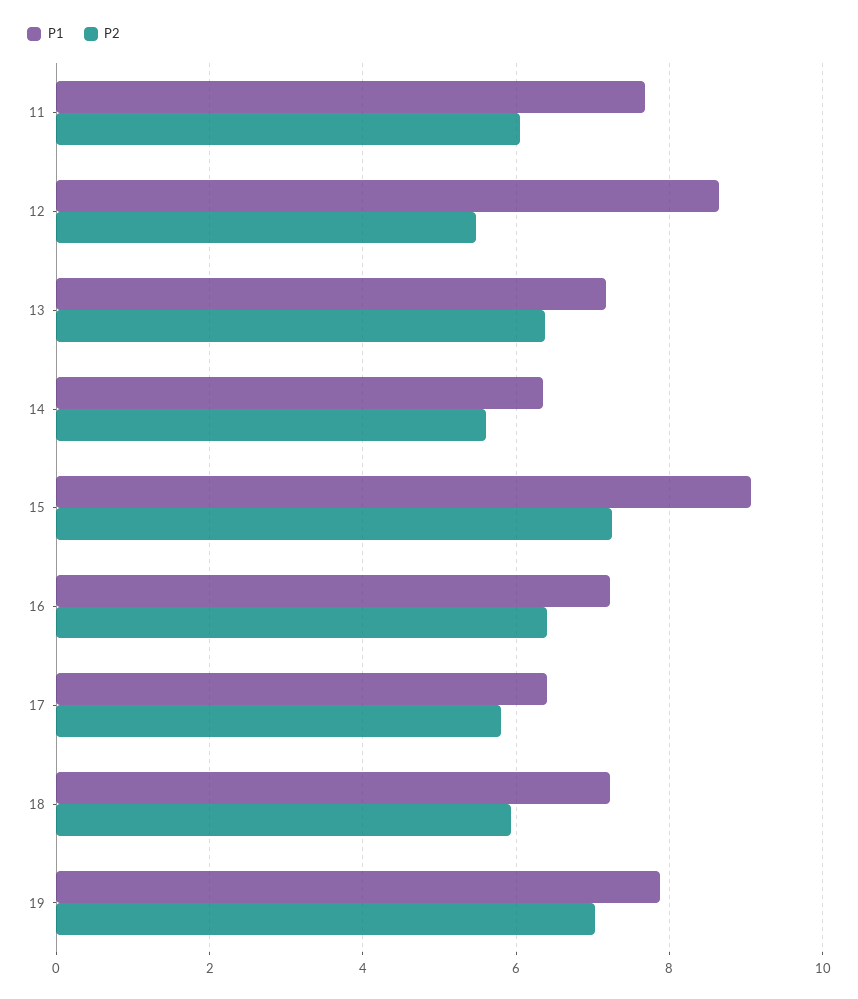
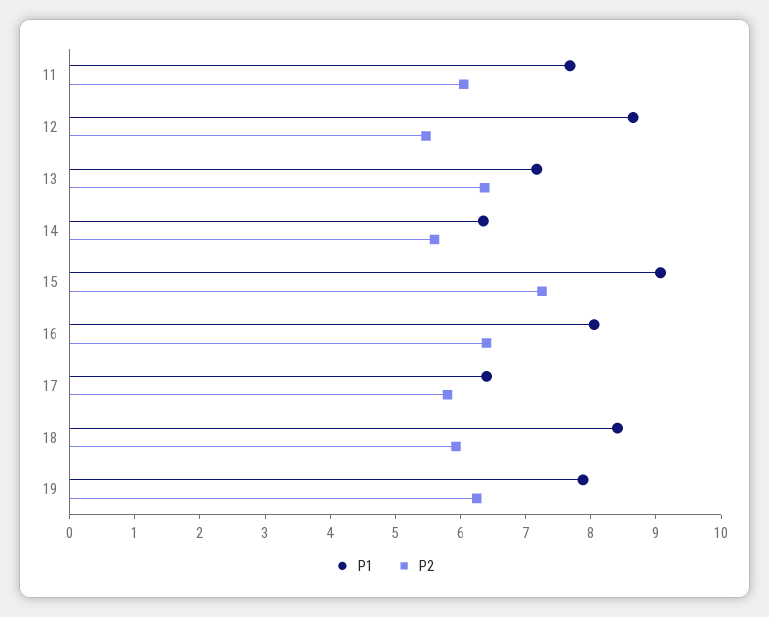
P1, 16: 7.2 -> 8
P1, 18: 7.2 -> 8.4
P2, 19: 7 -> 6.2

